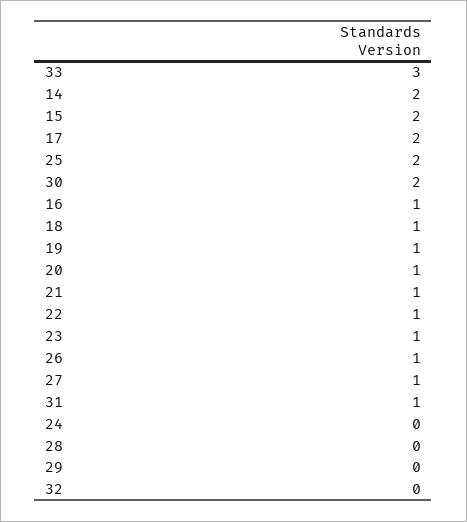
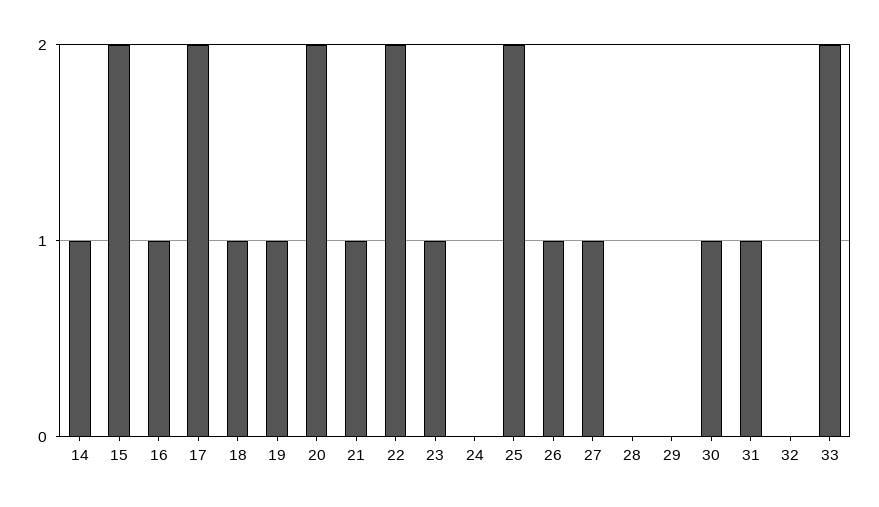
33: 3 -> 2
14: 2 -> 1
30: 2 -> 1
20: 1 -> 2
22: 1 -> 2

